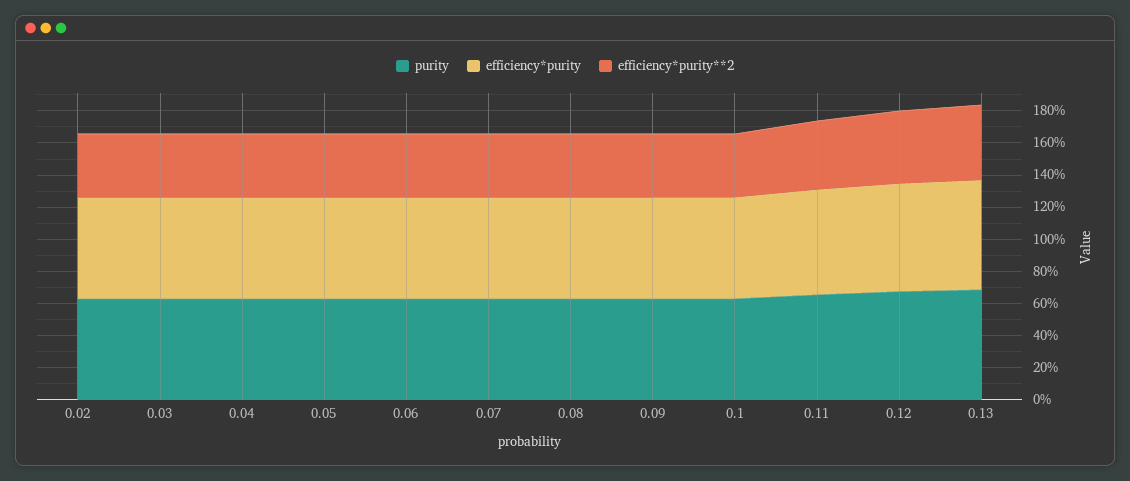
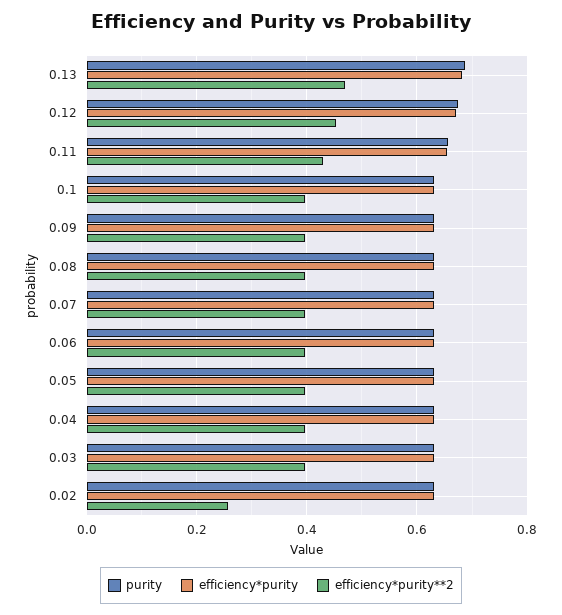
efficiency*purity**2, 0.02: 0.4 -> 0.26

